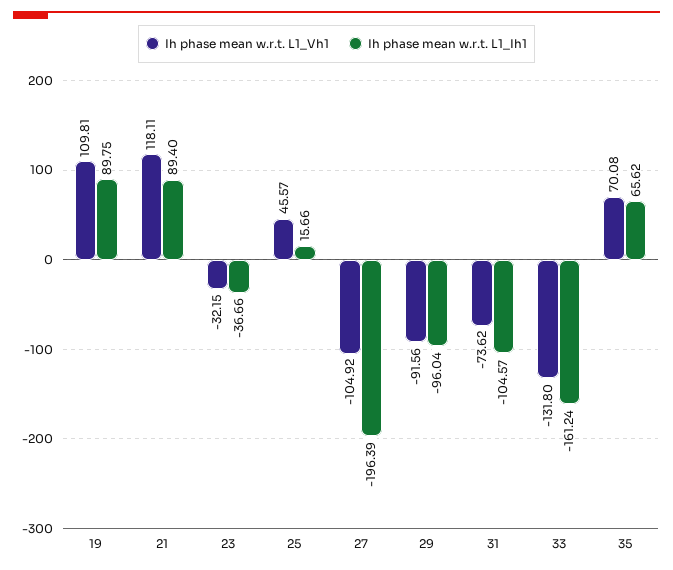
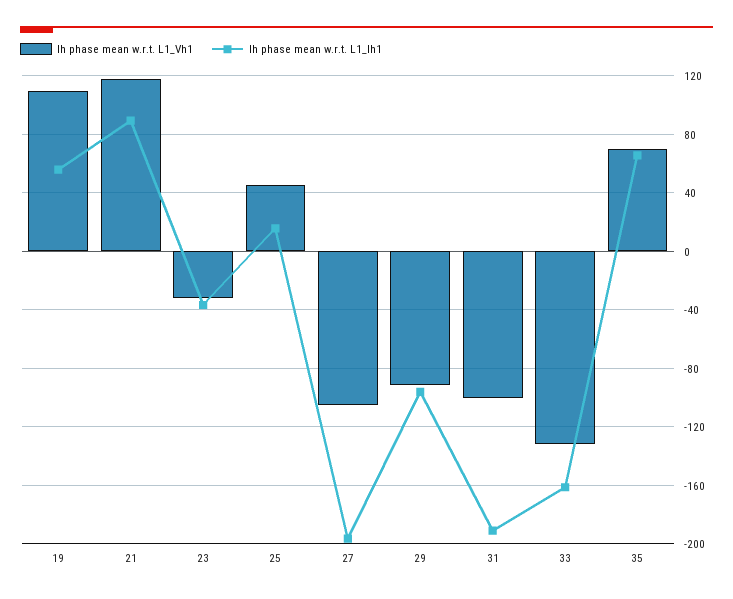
Ih phase mean w.r.t. L1_Ih1, 19: 89.75 -> 55
Ih phase mean w.r.t. L1_Vh1, 31: -73.62 -> -100
Ih phase mean w.r.t. L1_Ih1, 31: -104.57 -> -190

